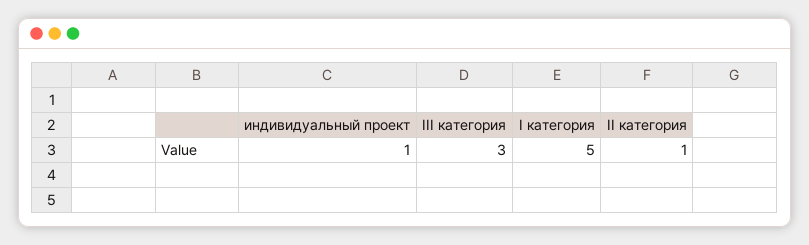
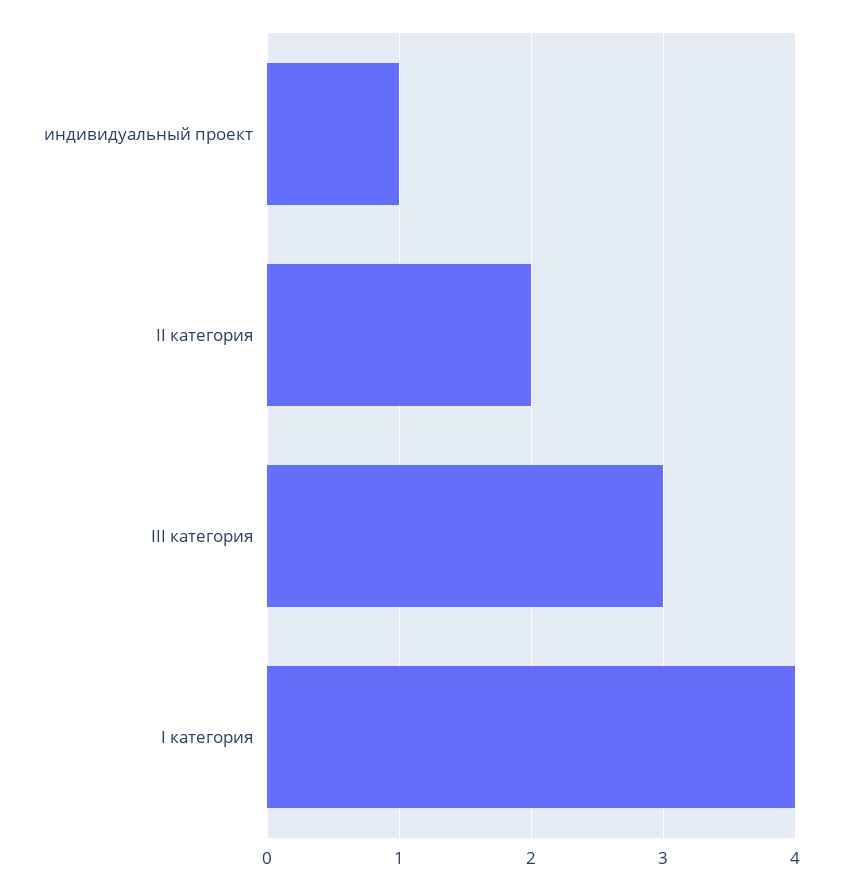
I категория: 5 -> 4
II категория: 1 -> 2

